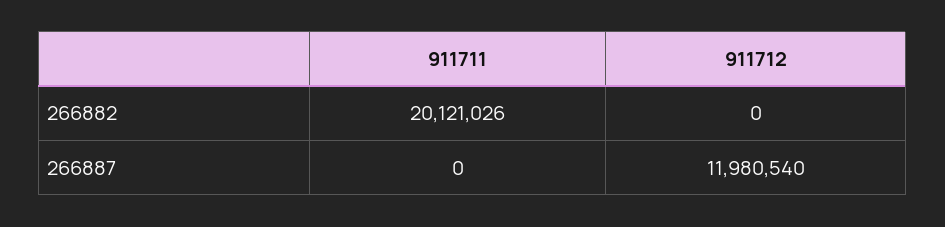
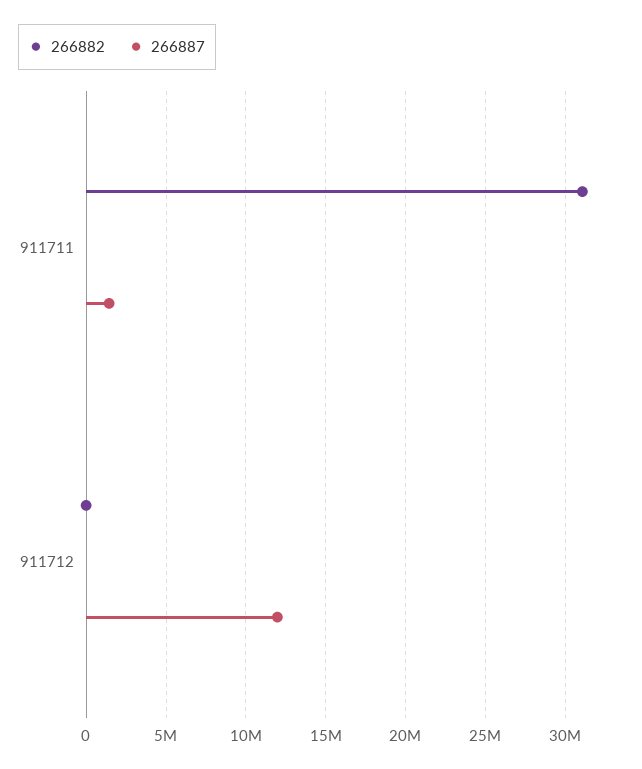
266882, 911711: 20121026 -> 31000000
266887, 911711: 0 -> 1500000

